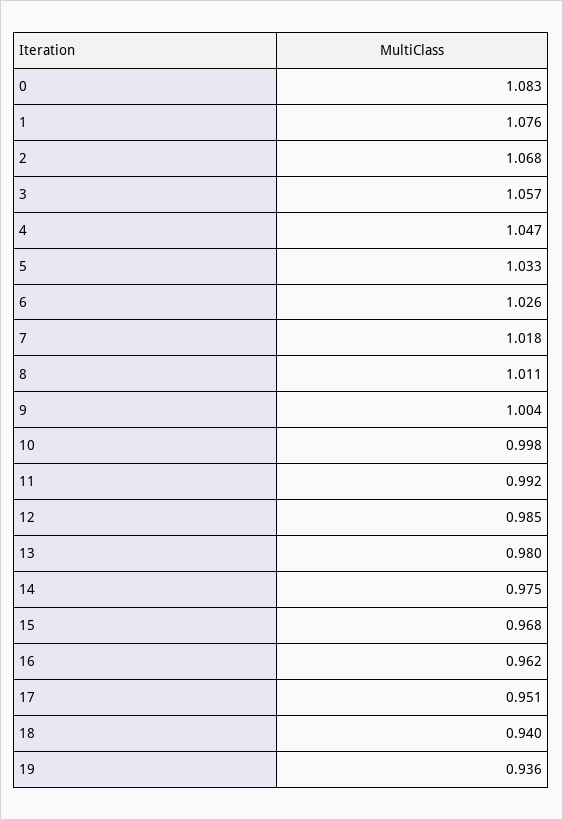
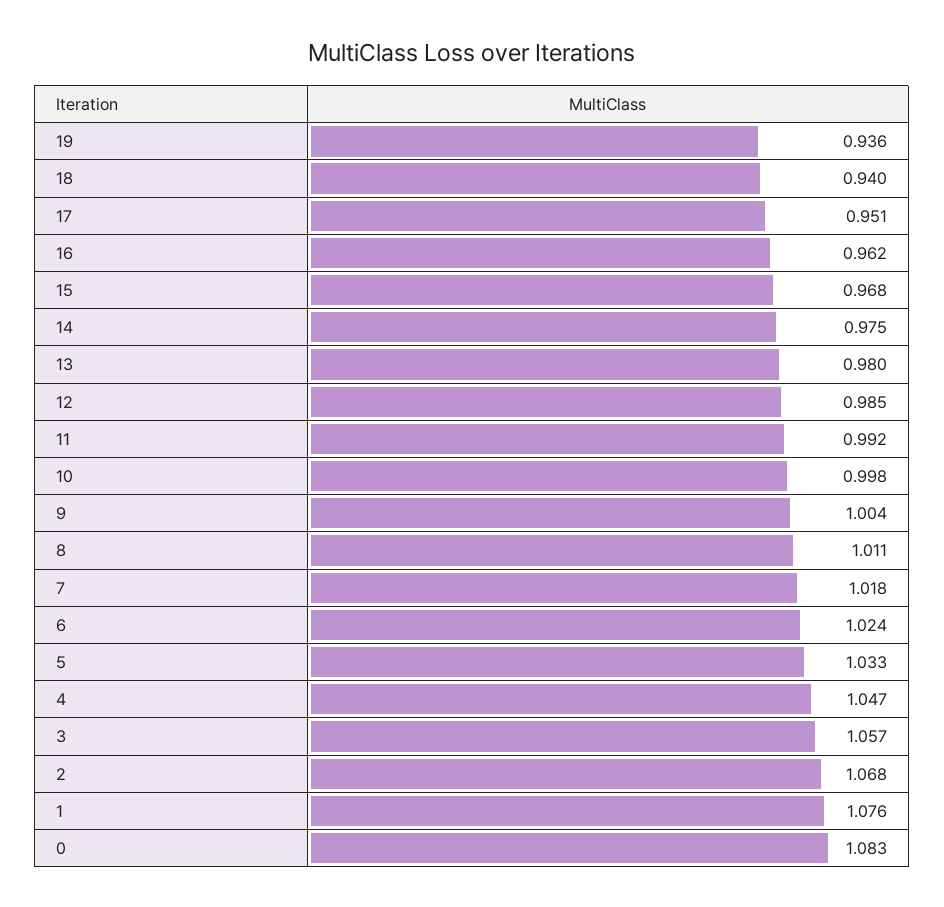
6: 1.026 -> 1.024

